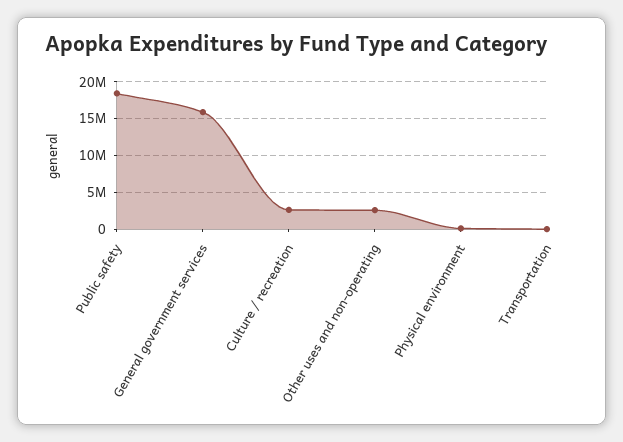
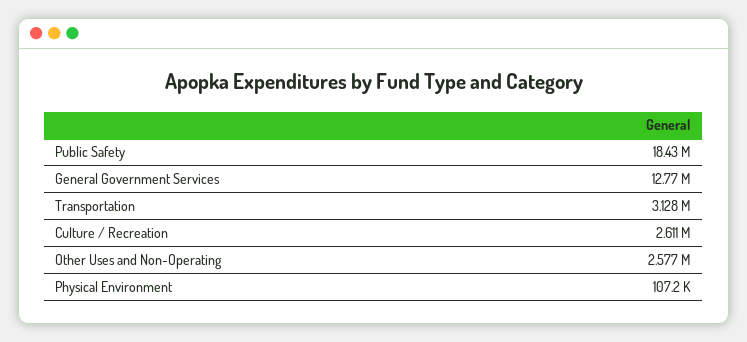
General government services: 16000000 -> 12770000
Transportation: 0 -> 3128000

